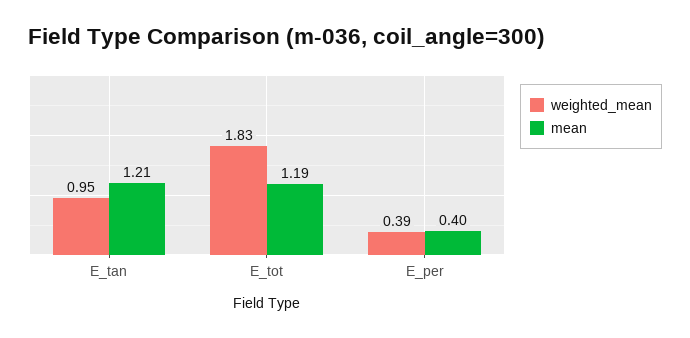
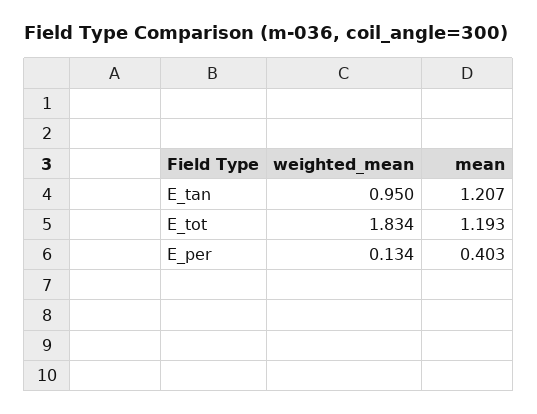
weighted_mean, E_per: 0.39 -> 0.134

